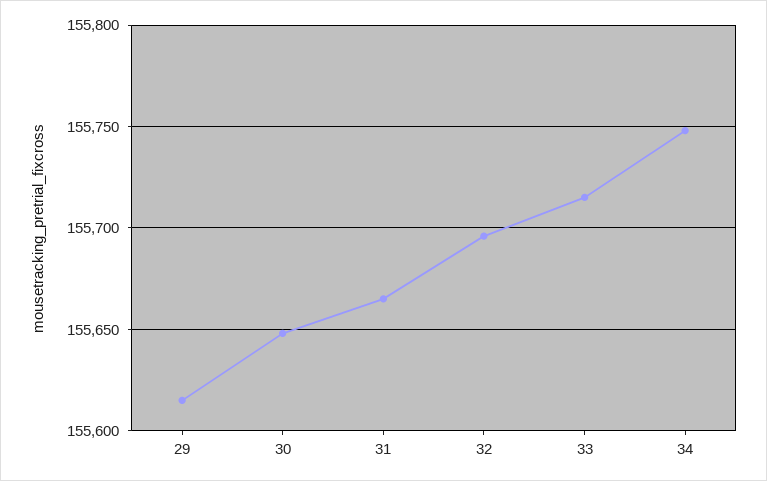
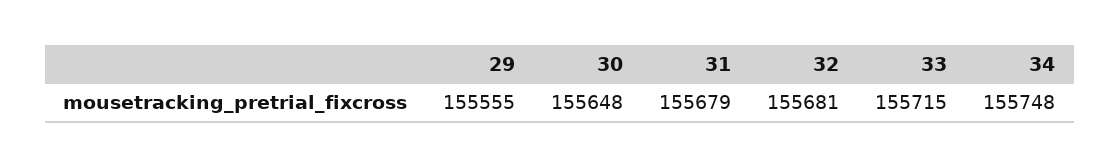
29: 155615 -> 155555
31: 155665 -> 155679
32: 155695 -> 155681

